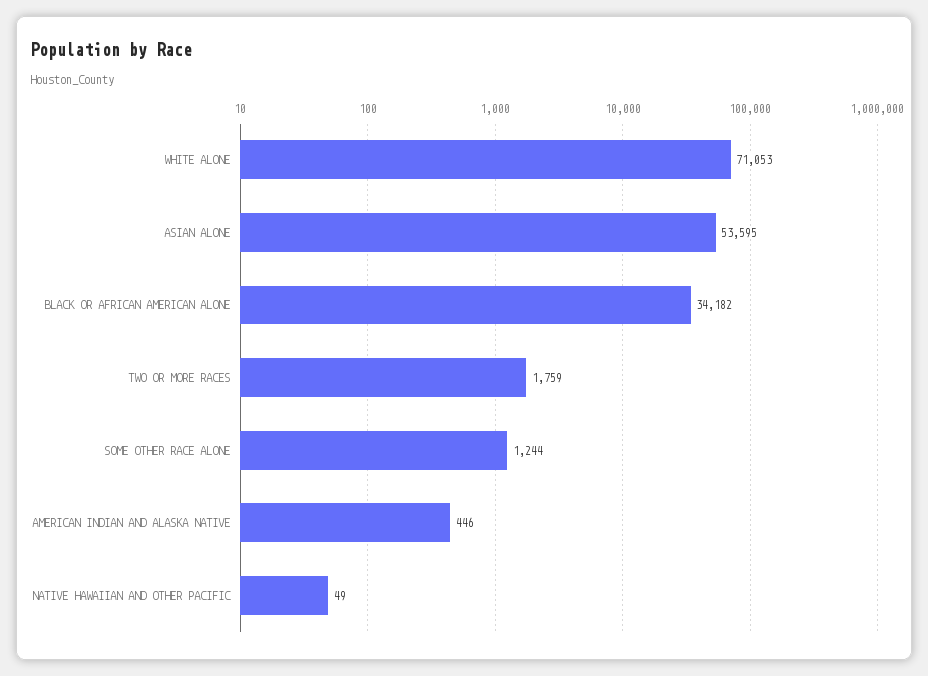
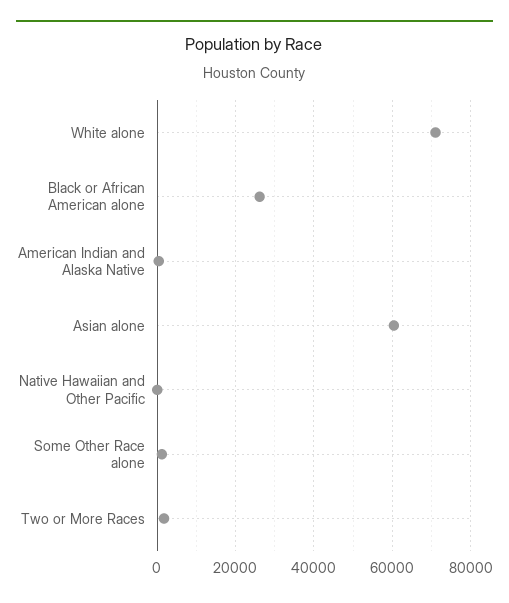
ASIAN ALONE: 53595 -> 60000
BLACK OR AFRICAN AMERICAN ALONE: 34182 -> 26000

